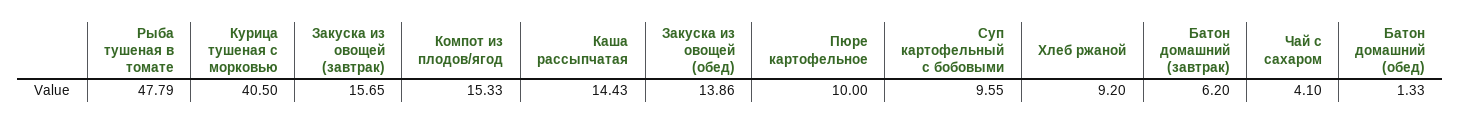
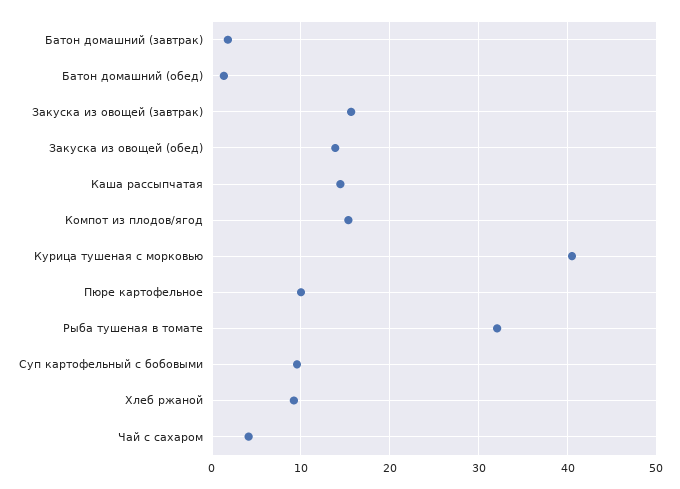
Рыба тушеная в томате: 47.79 -> 32
Батон домашний (завтрак): 6.2 -> 2

